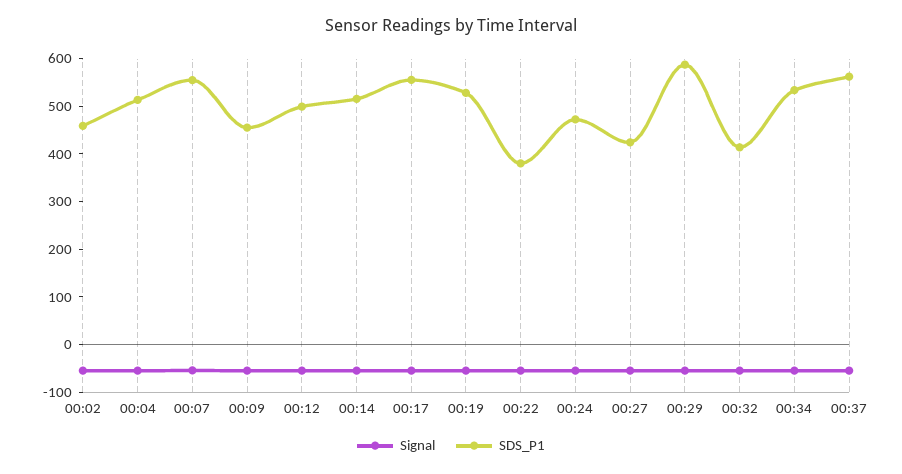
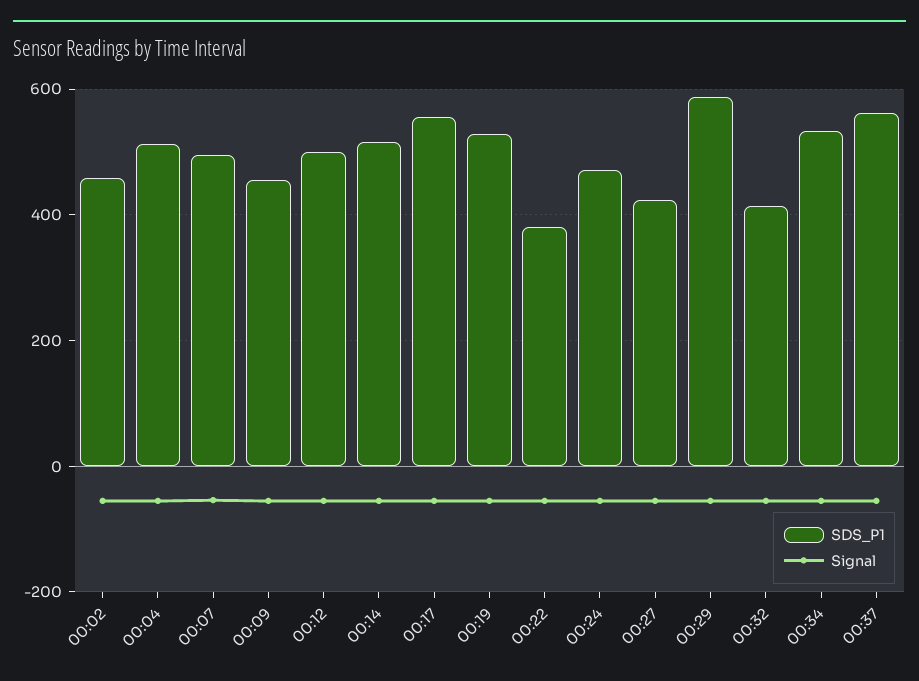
SDS_P1, 00:07: 560 -> 500

